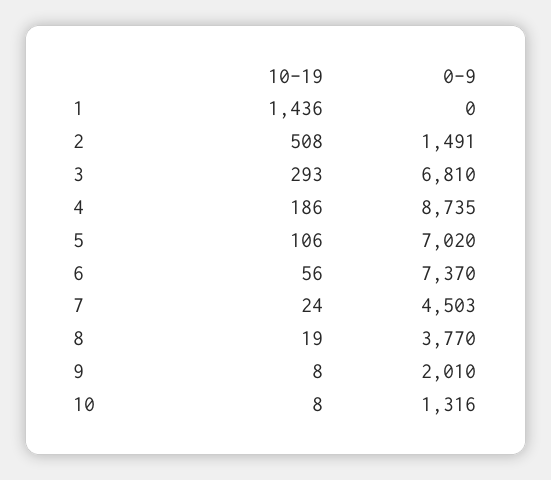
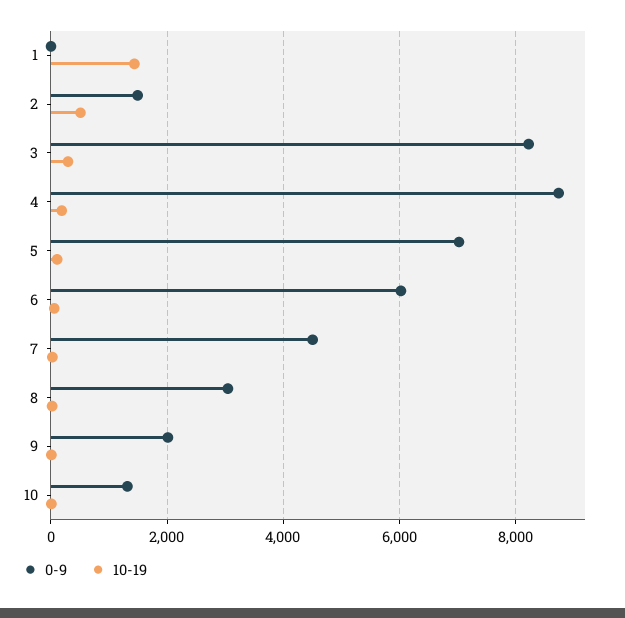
0-9, 3: 6810 -> 8200
0-9, 6: 7370 -> 6000
0-9, 8: 3770 -> 3000

